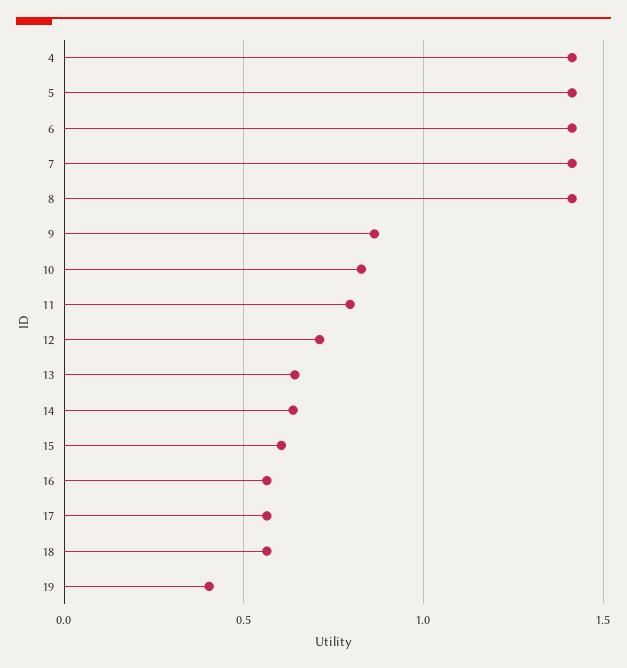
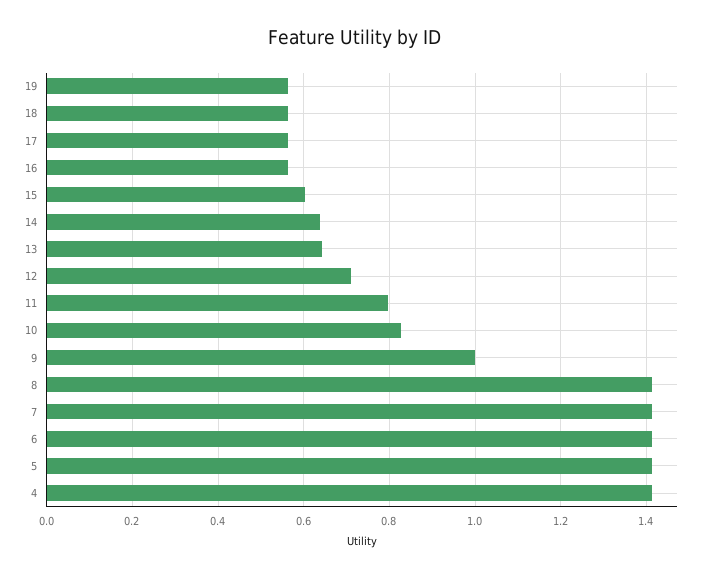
9: 0.85 -> 1
19: 0.4 -> 0.56

